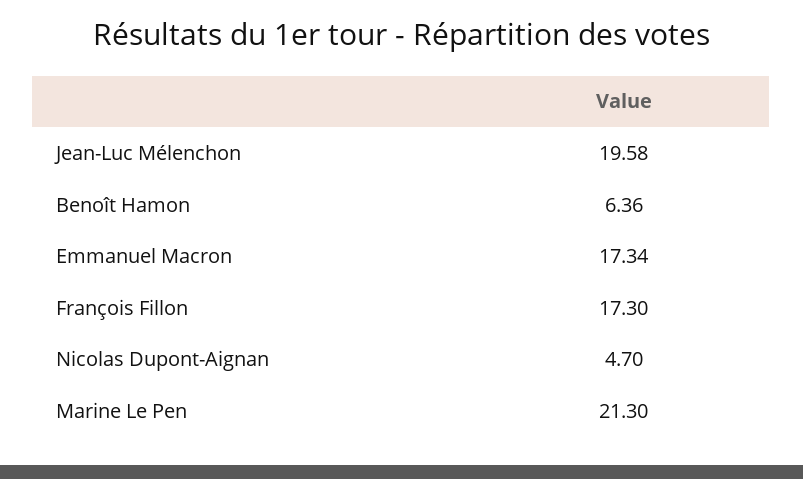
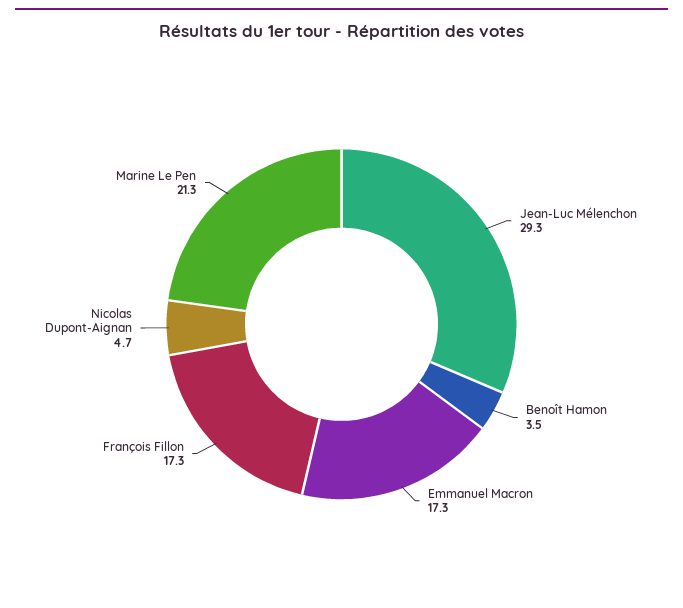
Jean-Luc Mélenchon: 19.58 -> 29.3
Benoît Hamon: 6.36 -> 3.5

